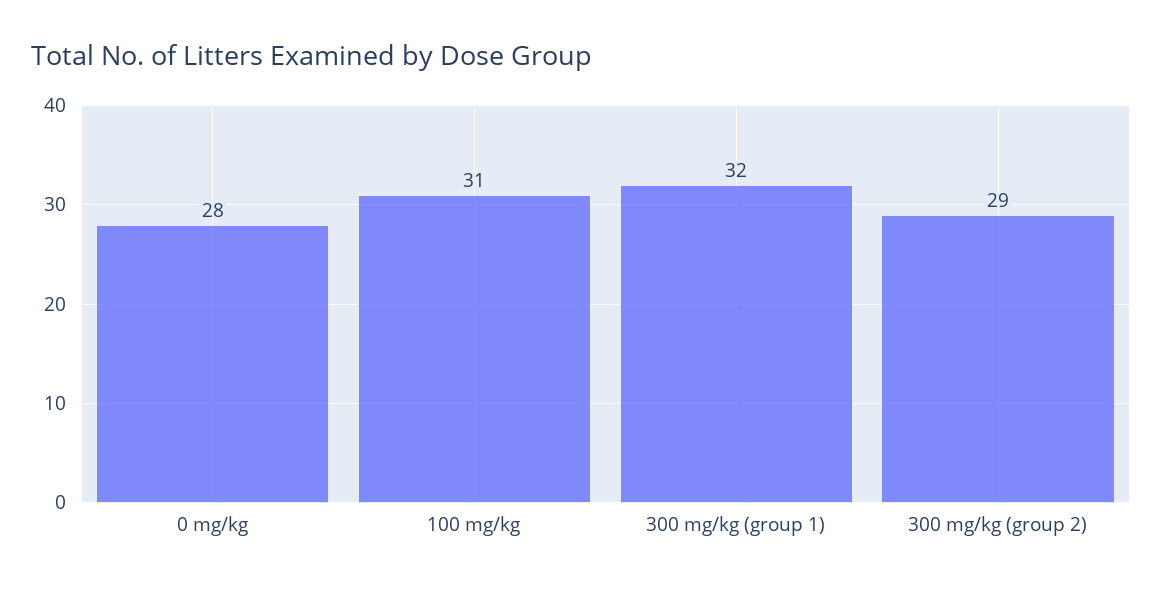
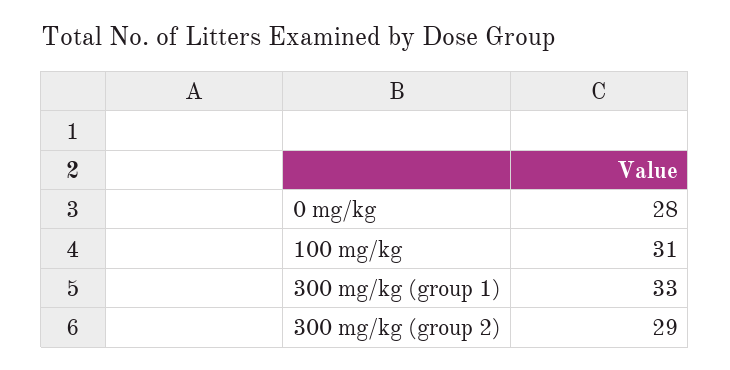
300 mg/kg (group 1): 32 -> 33

